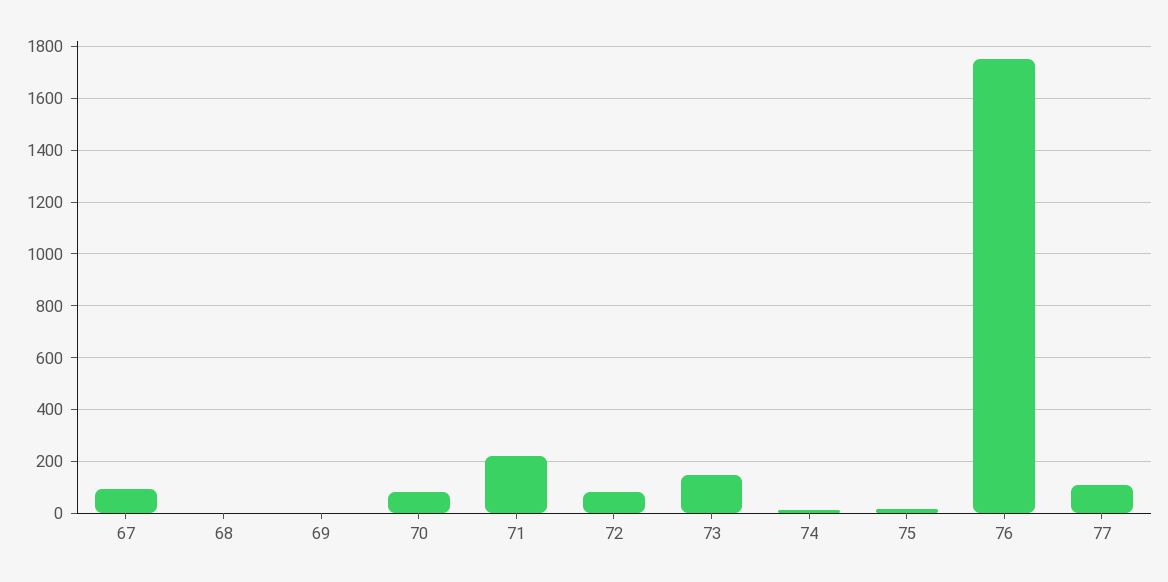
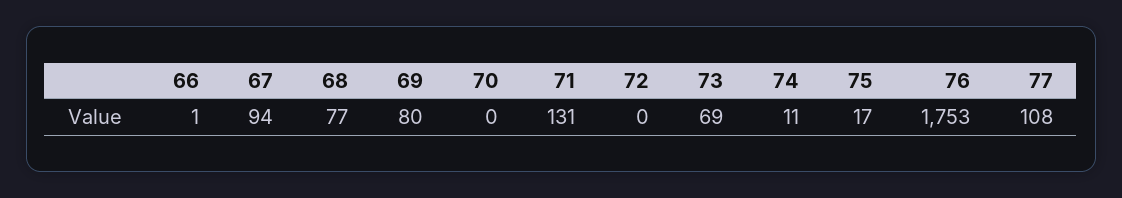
68: 0 -> 77
69: 0 -> 80
70: 75 -> 0
71: 225 -> 131
72: 75 -> 0
73: 150 -> 69
66: none -> 1

